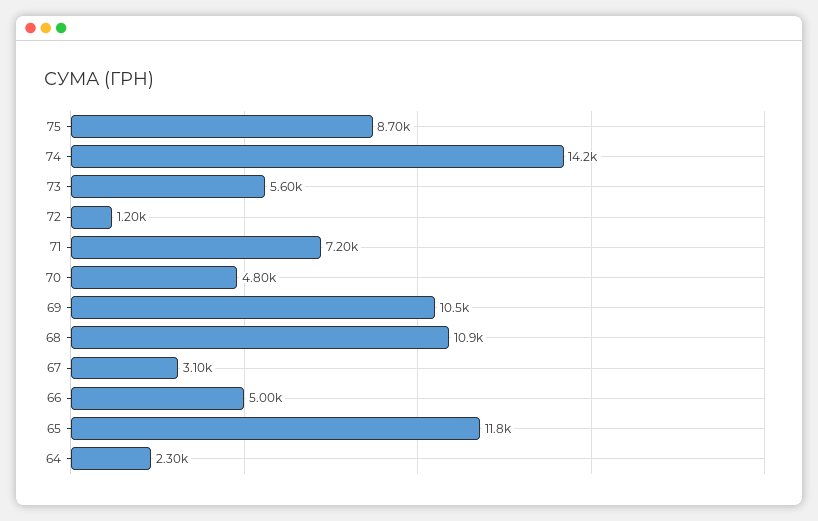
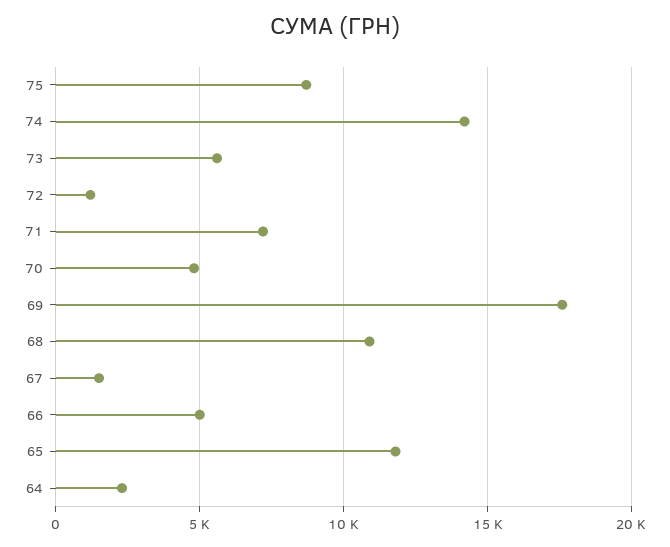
69: 10500 -> 17500
67: 3100 -> 1500

